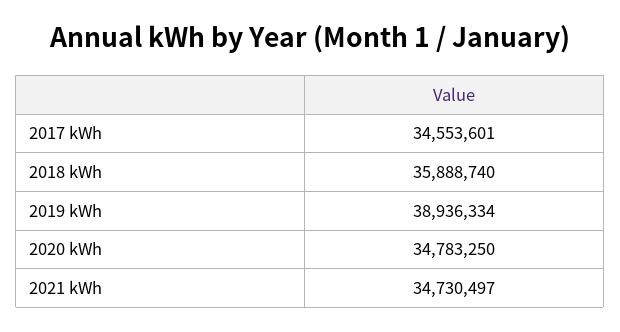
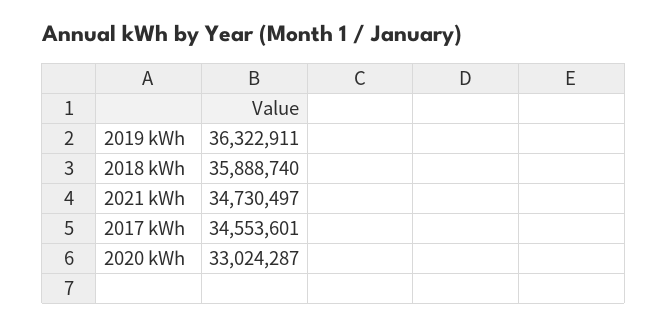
2019 kWh: 38936334 -> 36322911
2020 kWh: 34783250 -> 33024287

